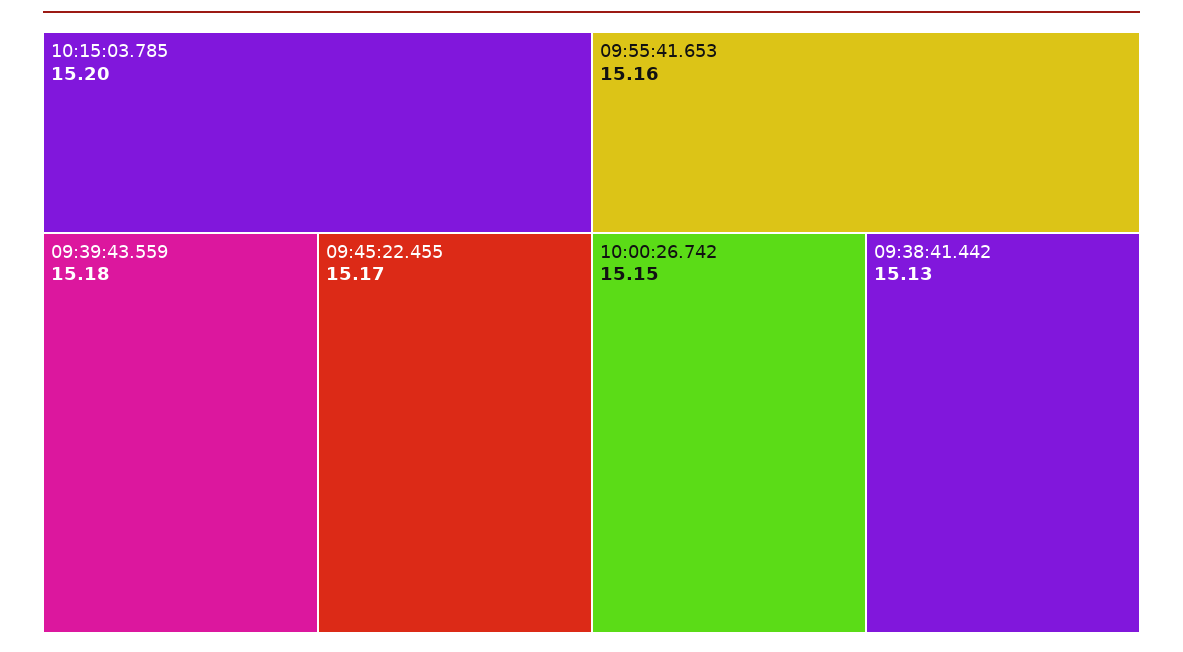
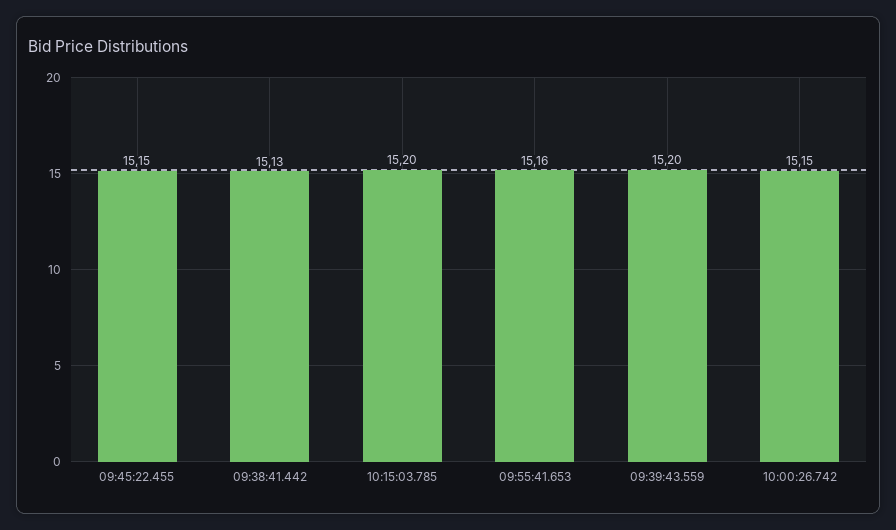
09:39:43.559: 15.18 -> 15.2
09:45:22.455: 15.17 -> 15.15

